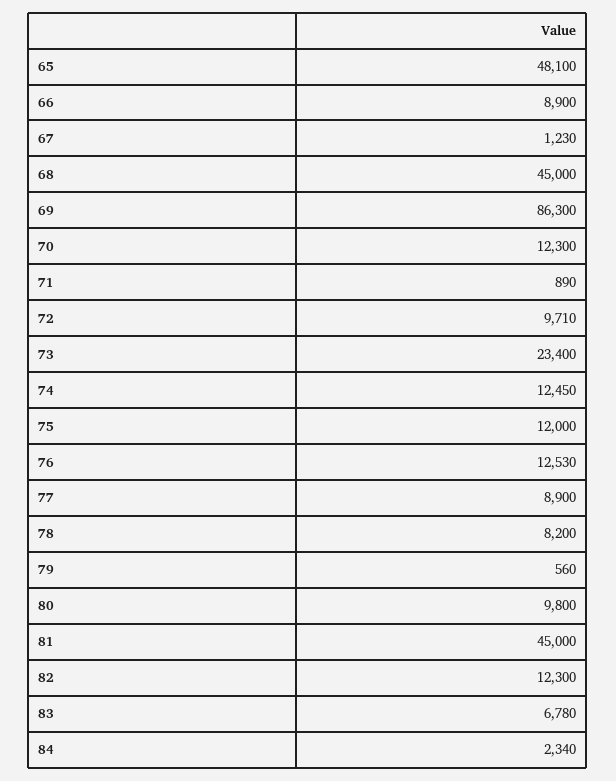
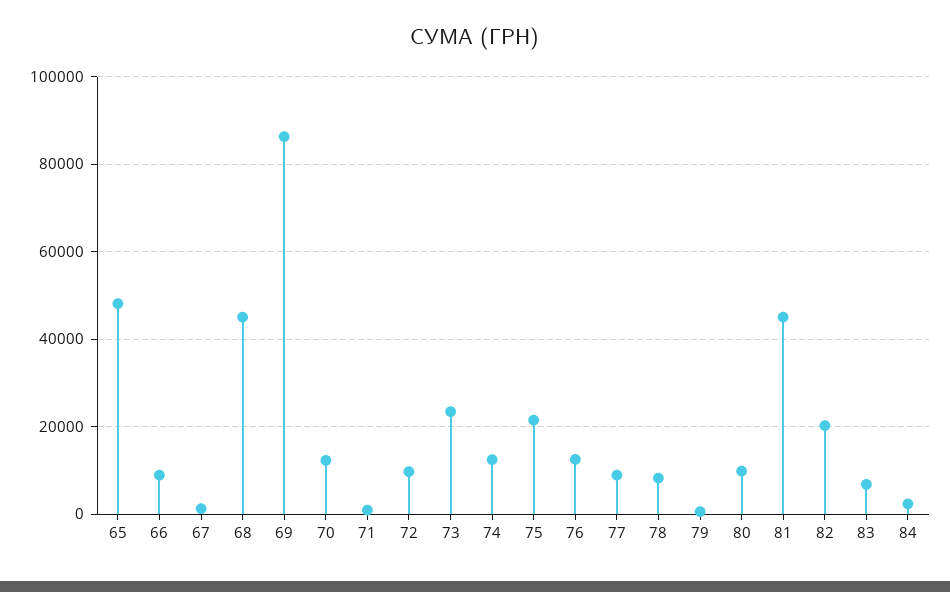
75: 12000 -> 22000
82: 12300 -> 20000

